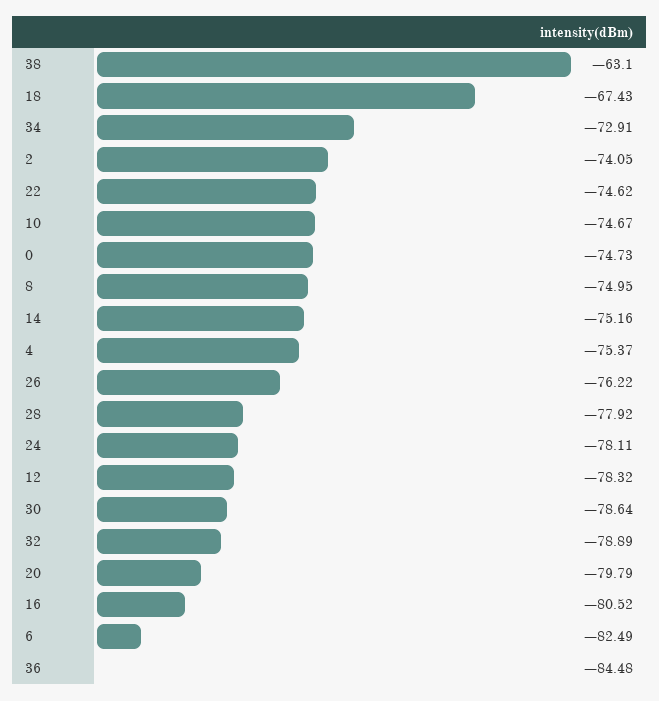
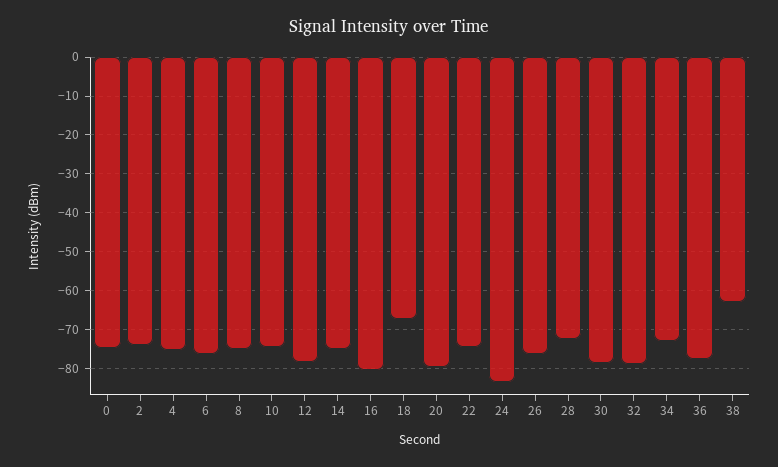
28: -77.92 -> -72
24: -78.11 -> -84
6: -82.49 -> -76
36: -84.48 -> -78

